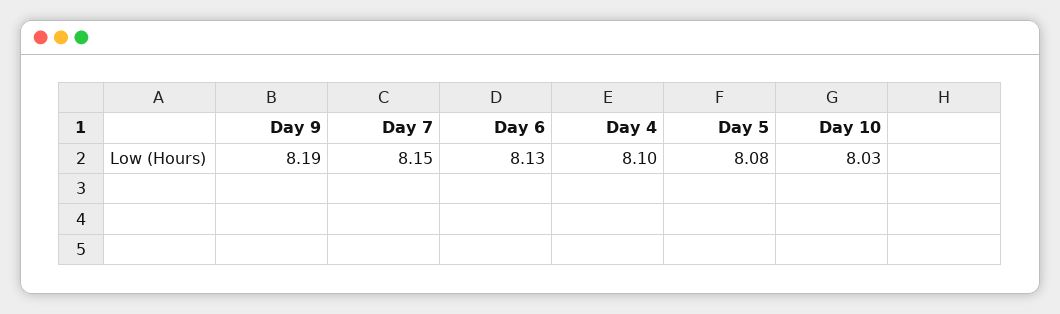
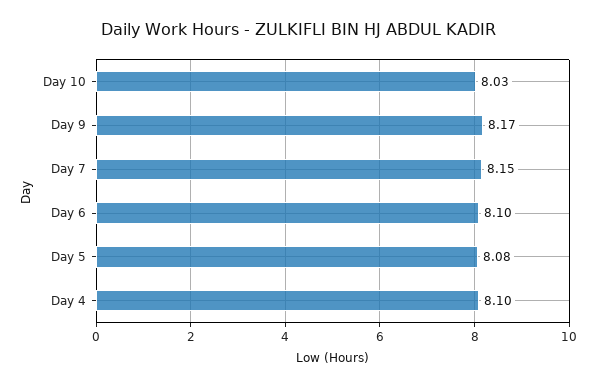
Day 9: 8.19 -> 8.17
Day 6: 8.13 -> 8.1

